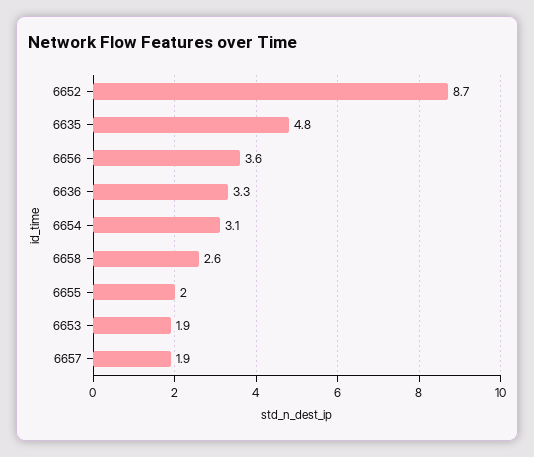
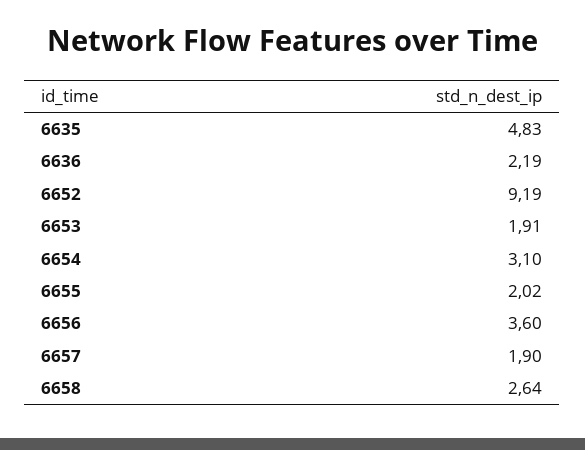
6652: 8.7 -> 9.19
6636: 3.3 -> 2.19

